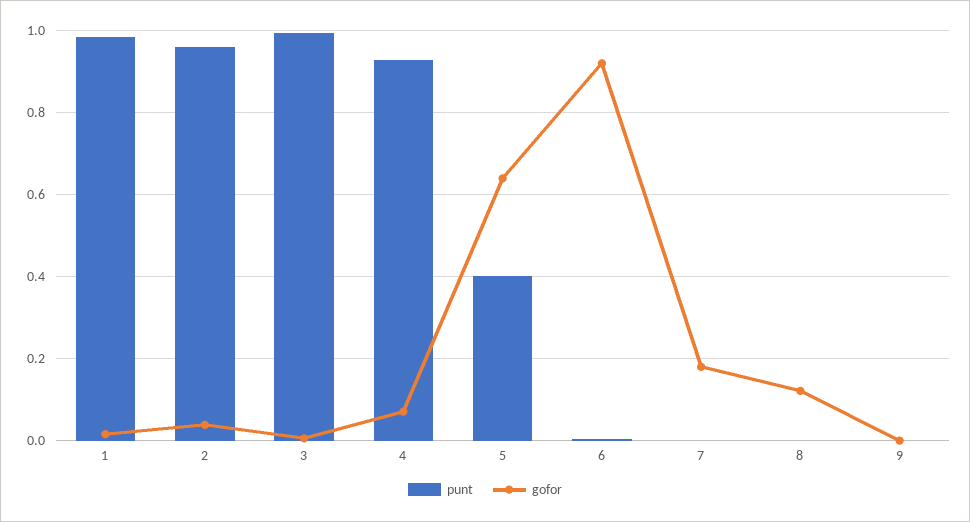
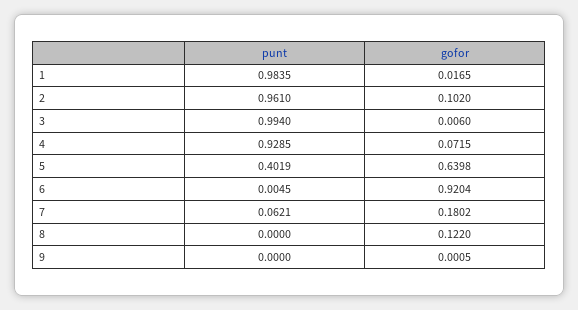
gofor, 2: 0.04 -> 0.102
punt, 7: 0 -> 0.0621

